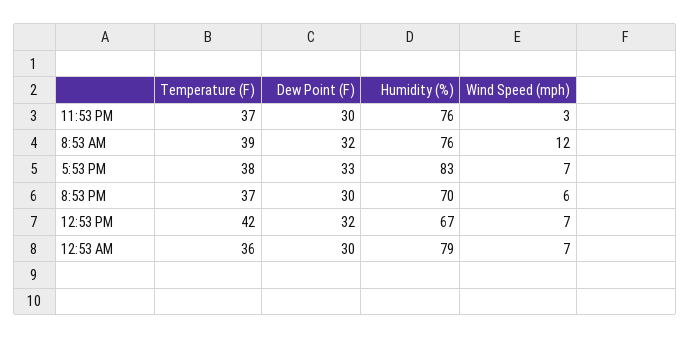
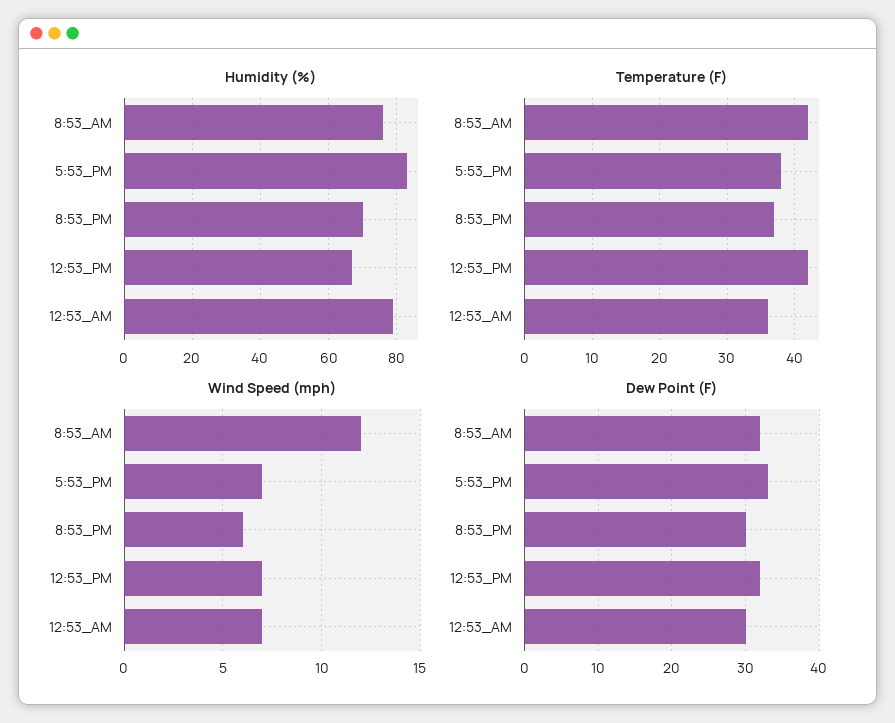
Temperature (F), 11:53 PM: 37 -> none
Dew Point (F), 11:53 PM: 30 -> none
Humidity (%), 11:53 PM: 76 -> none
Wind Speed (mph), 11:53 PM: 3 -> none
Temperature (F), 8:53 AM: 39 -> 42

